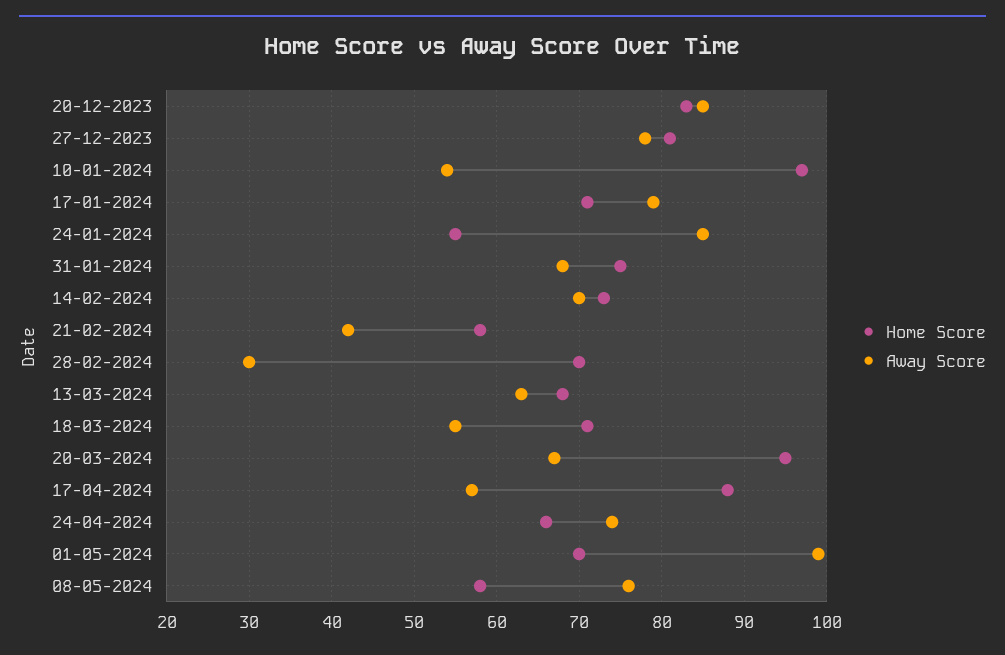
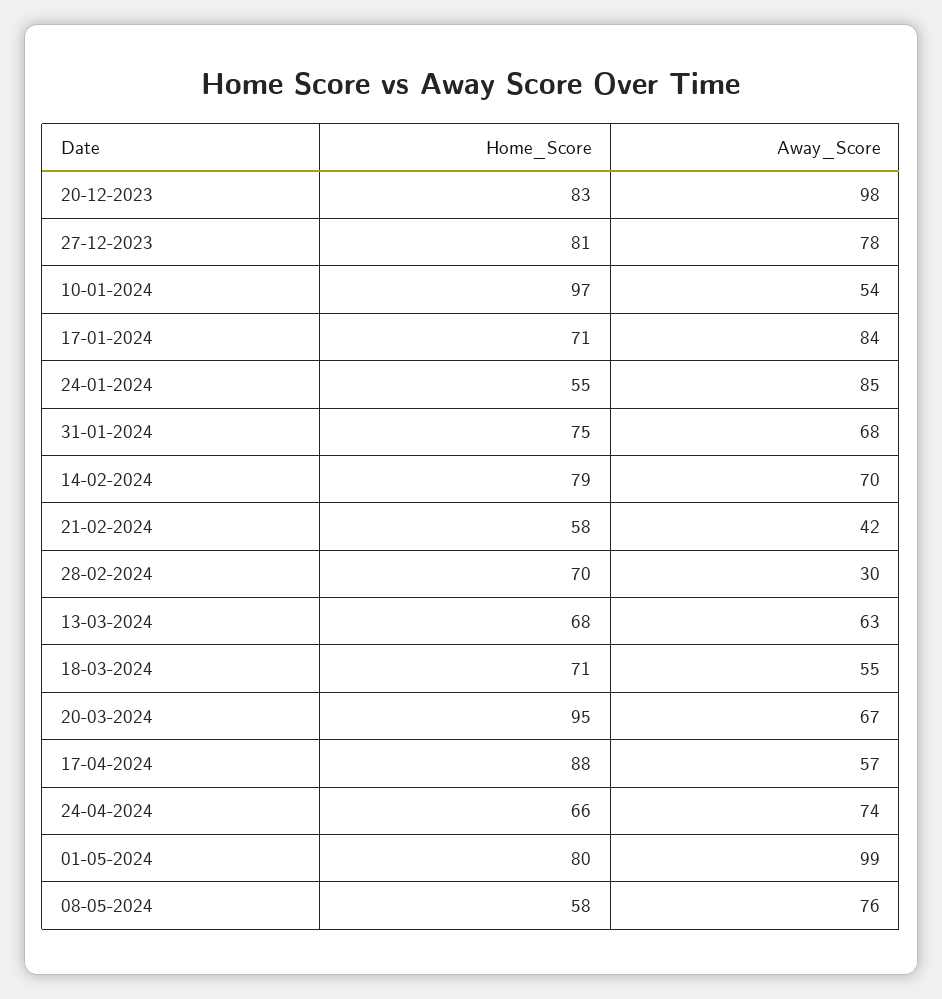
Away Score, 20-12-2023: 85 -> 98
Away Score, 17-01-2024: 79 -> 84
Home Score, 14-02-2024: 73 -> 79
Home Score, 01-05-2024: 70 -> 80

